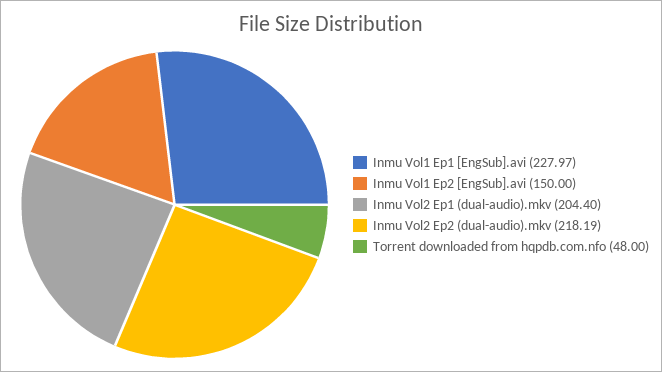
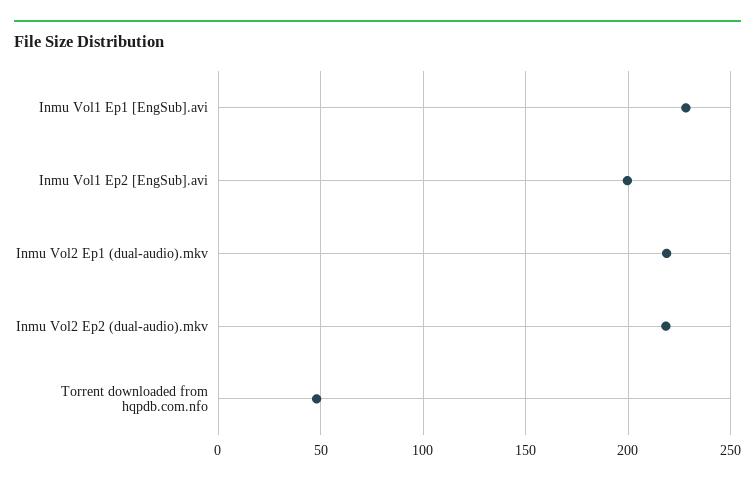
Inmu Vol1 Ep2 [EngSub].avi: 150 -> 200
Inmu Vol2 Ep1 (dual-audio).mkv: 204.4 -> 220

